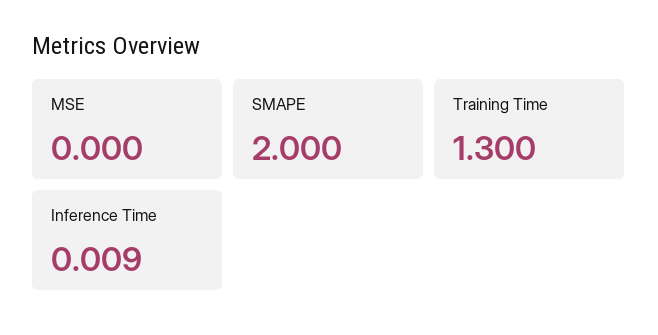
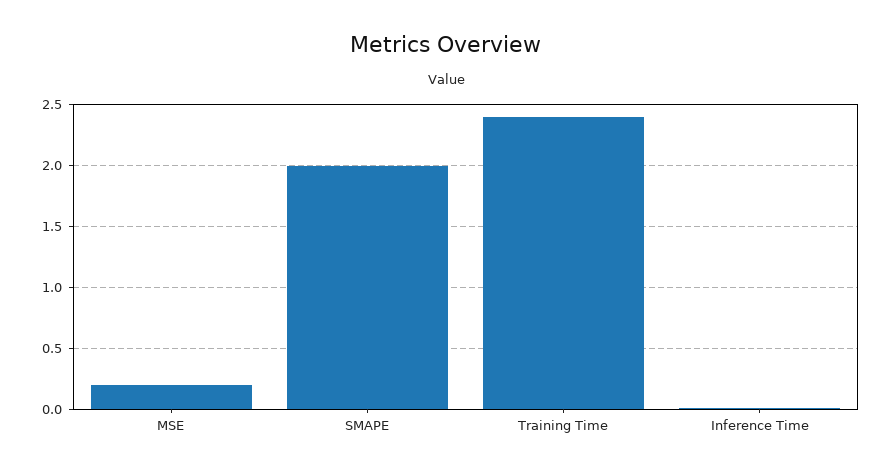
MSE: 0 -> 0.2
Training Time: 1.3 -> 2.4

